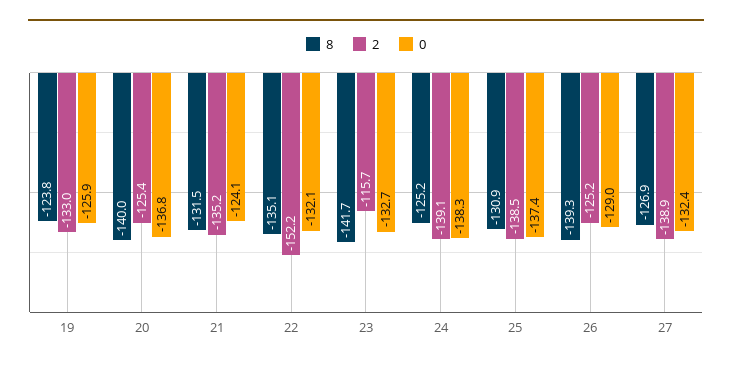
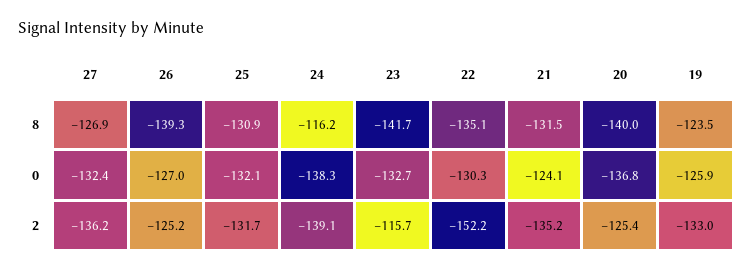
8, 19: -123.8 -> -123.5
0, 22: -132.1 -> -130.3
8, 24: -125.2 -> -116.2
2, 25: -138.5 -> -131.7
0, 25: -137.4 -> -132.1
0, 26: -129 -> -127
2, 27: -138.9 -> -136.2

